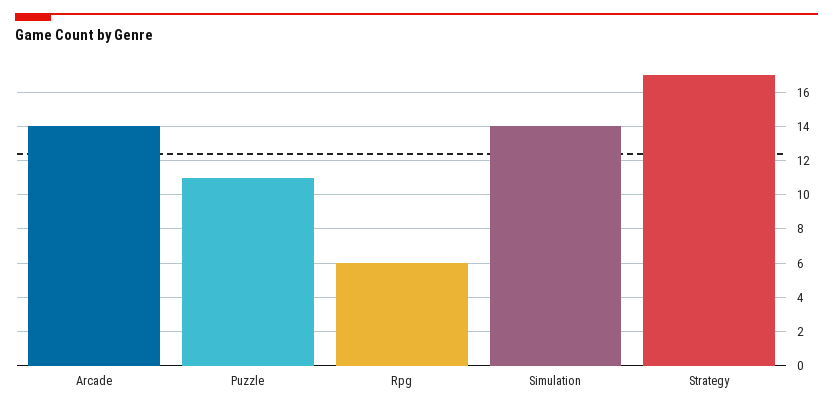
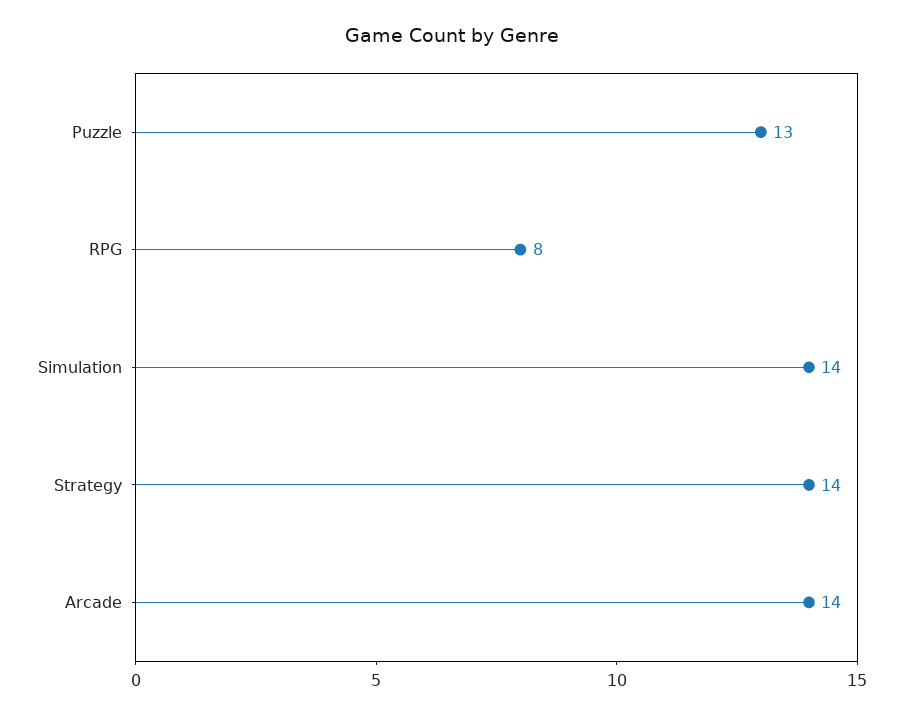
Puzzle: 11 -> 13
Rpg: 6 -> 8
Strategy: 17 -> 14

